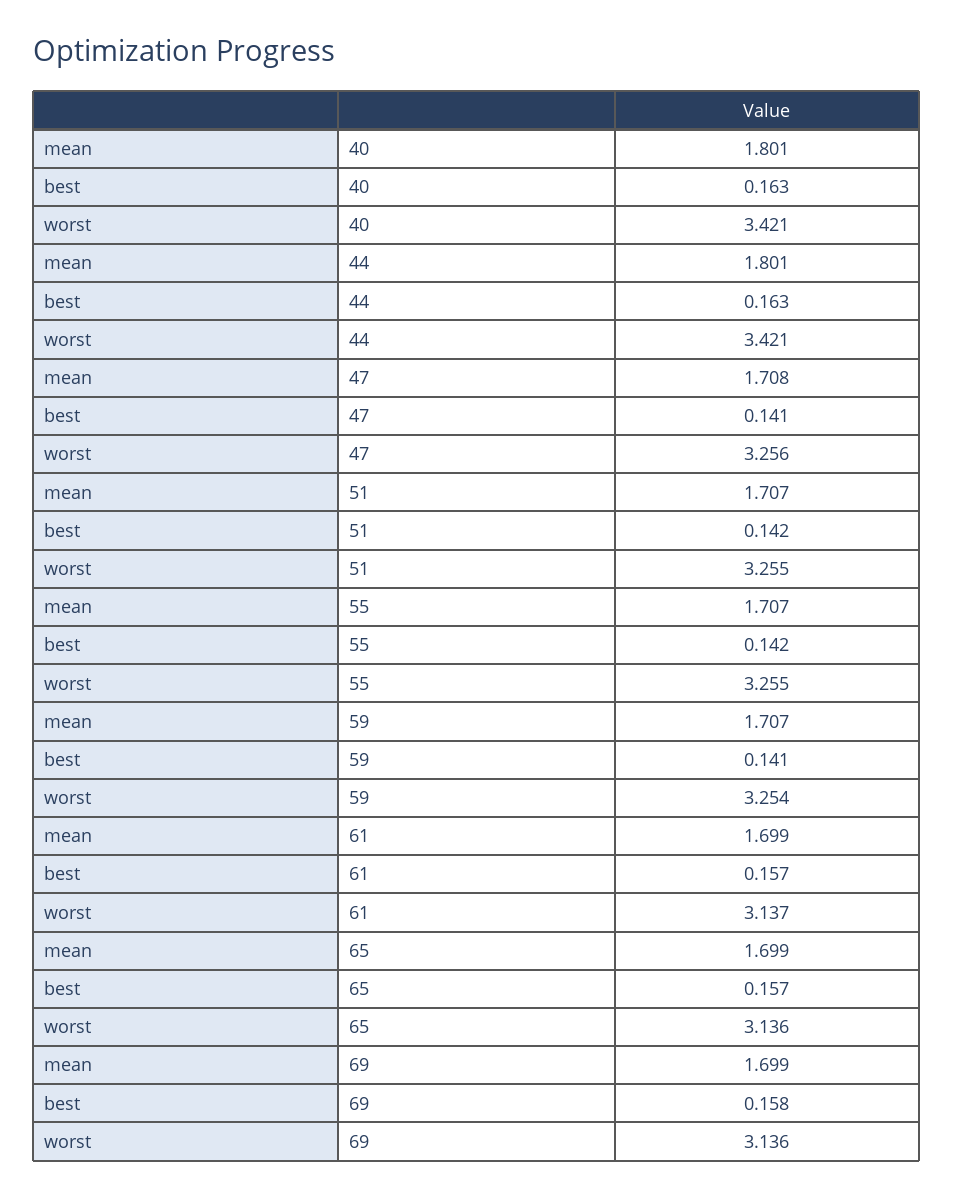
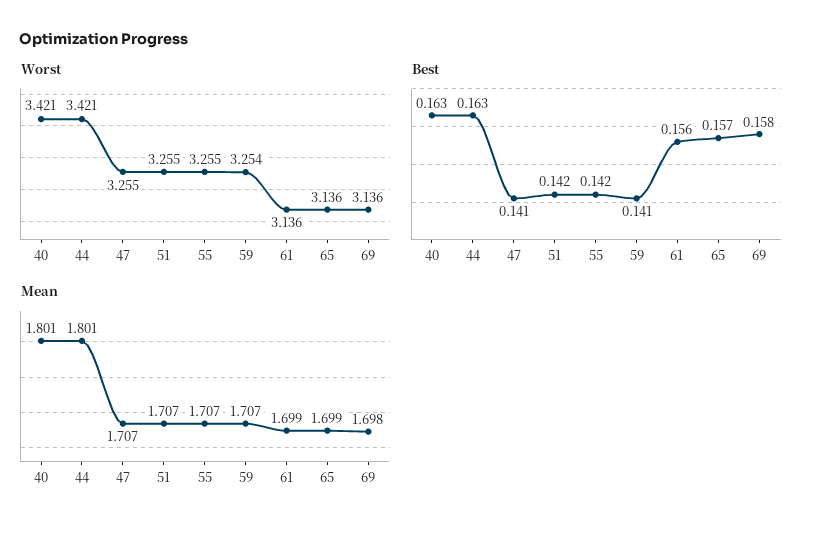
mean, 47: 1.708 -> 1.707
worst, 47: 3.256 -> 3.255
best, 61: 0.157 -> 0.156
worst, 61: 3.137 -> 3.136
mean, 69: 1.699 -> 1.698

